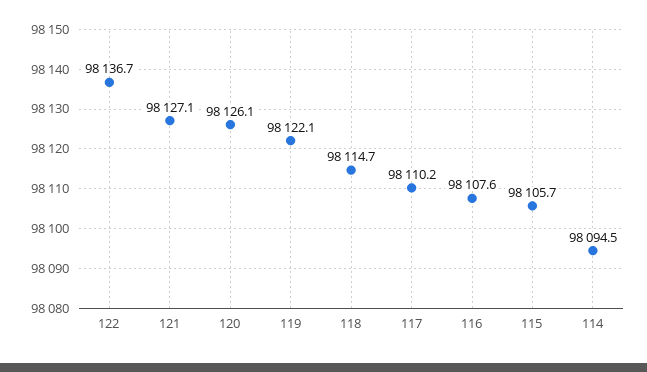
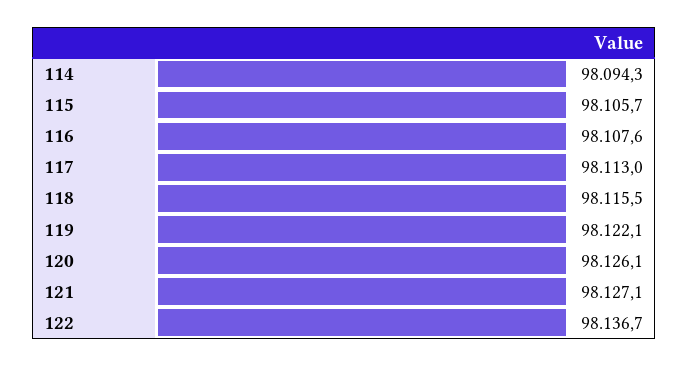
118: 98114.7 -> 98115.5
117: 98110.2 -> 98113
114: 98094.5 -> 98094.3

